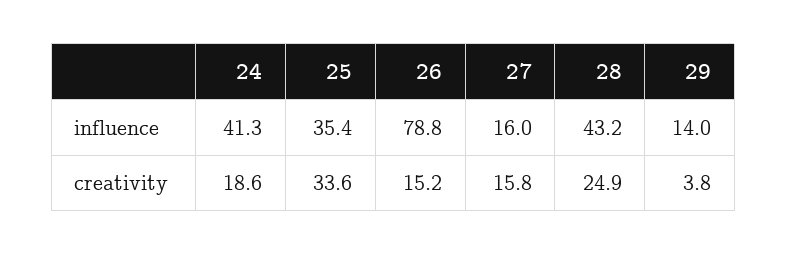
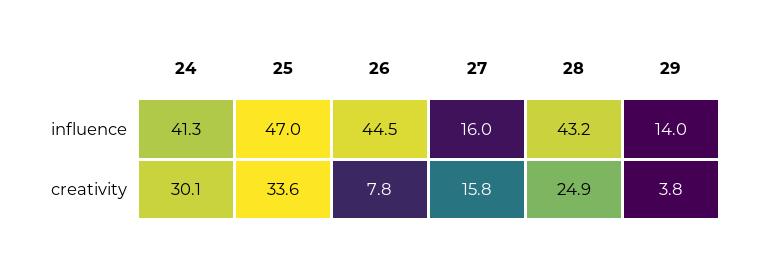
25, influence: 35.4 -> 47
26, influence: 78.8 -> 44.5
24, creativity: 18.6 -> 30.1
26, creativity: 15.2 -> 7.8

